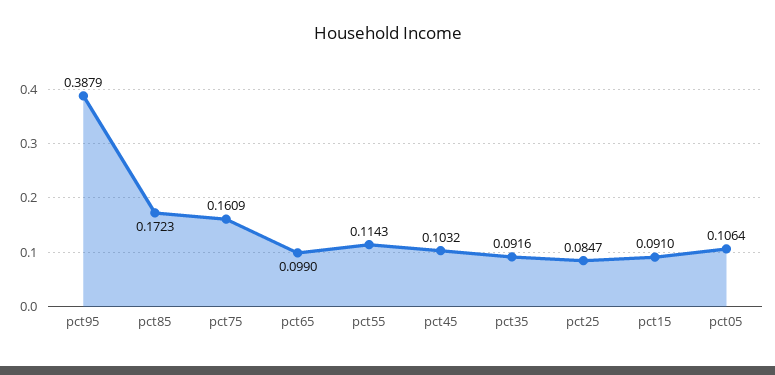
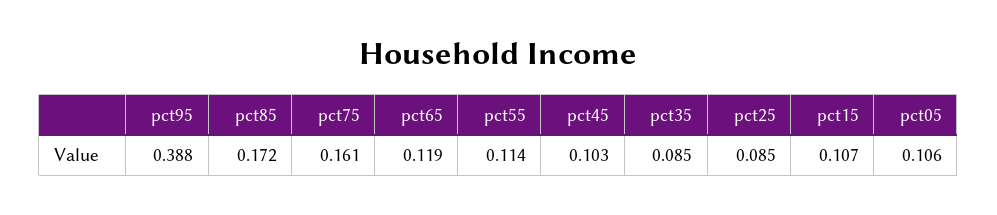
pct65: 0.099 -> 0.119
pct35: 0.0916 -> 0.085
pct15: 0.091 -> 0.107

